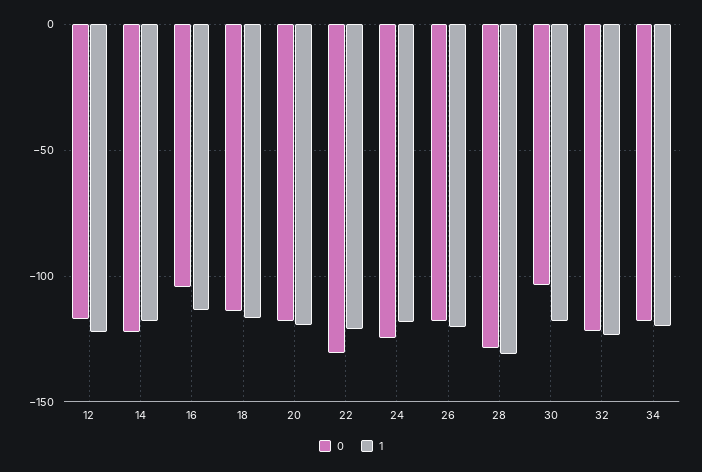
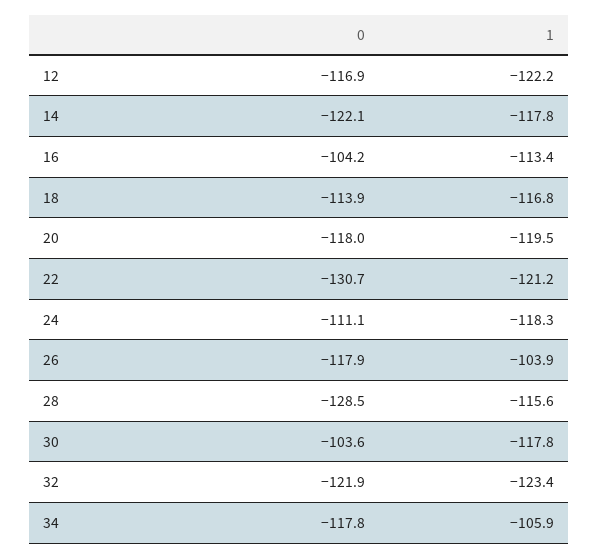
0, 24: -125 -> -111.1
1, 26: -120 -> -103.9
1, 28: -130 -> -115.6
1, 34: -120 -> -105.9

